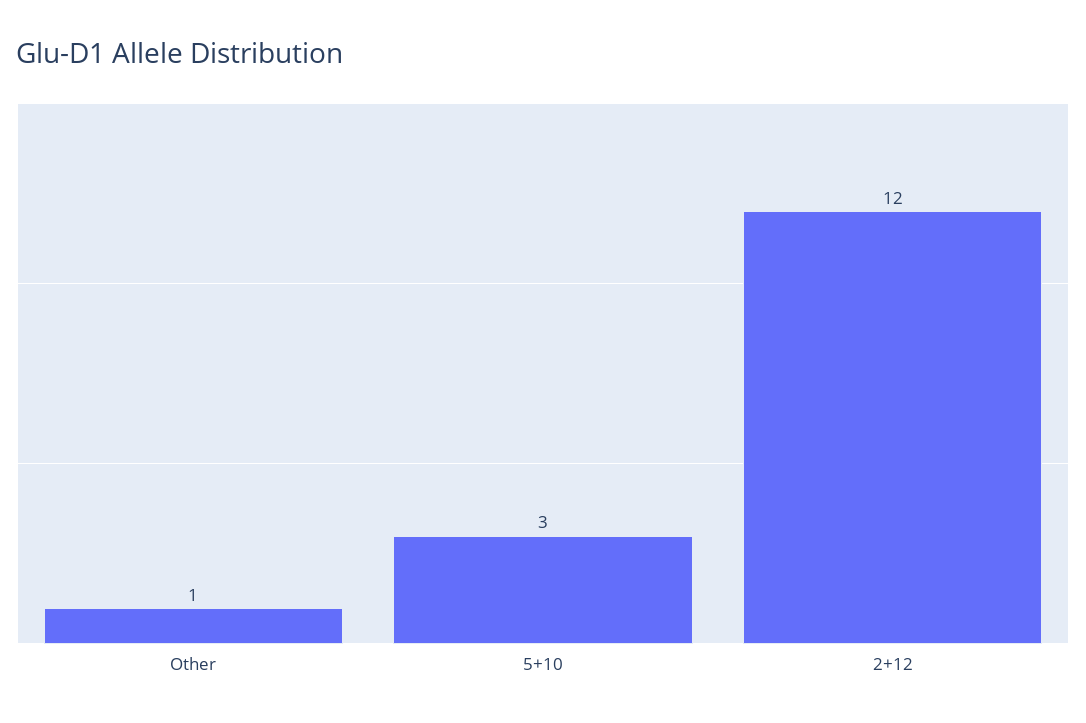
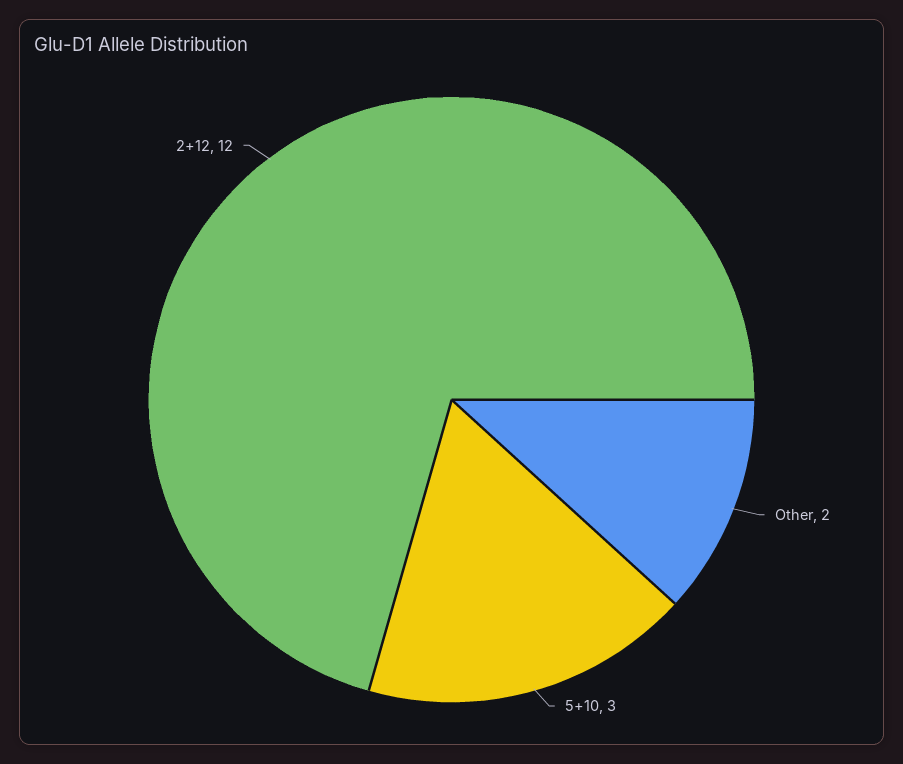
Other: 1 -> 2

